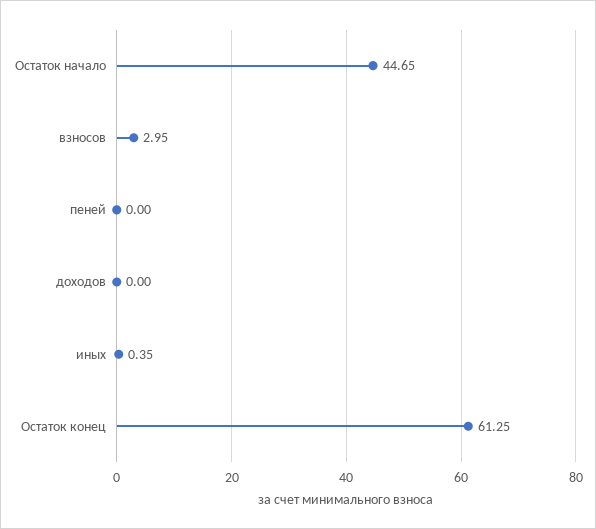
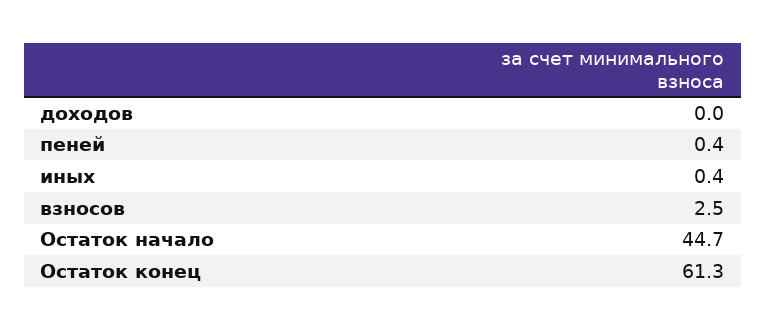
взносов: 2.95 -> 2.5
пеней: 0 -> 0.4

